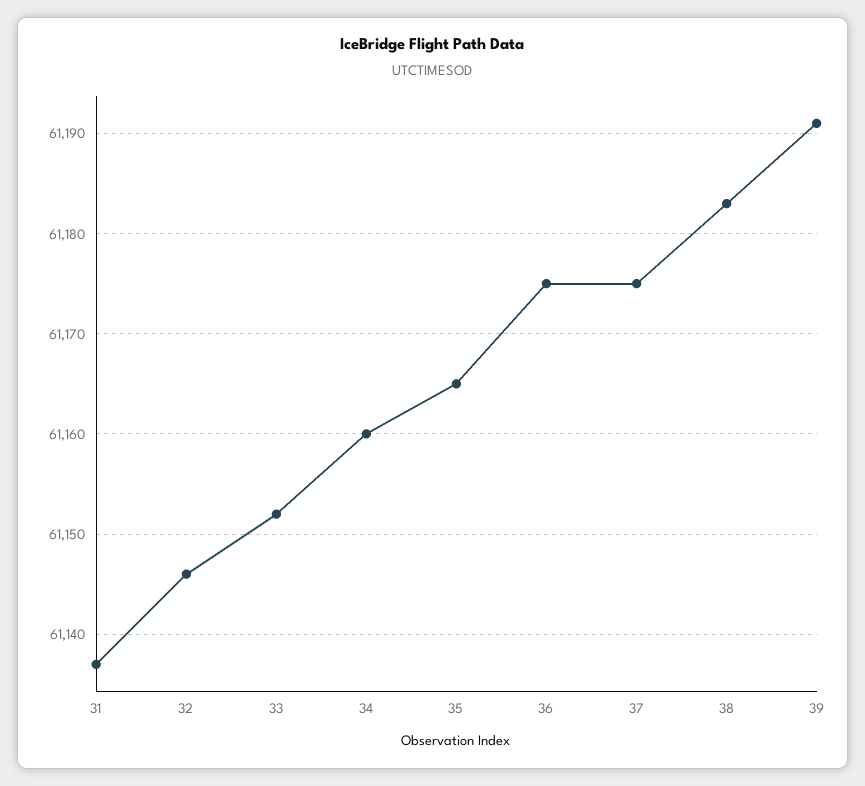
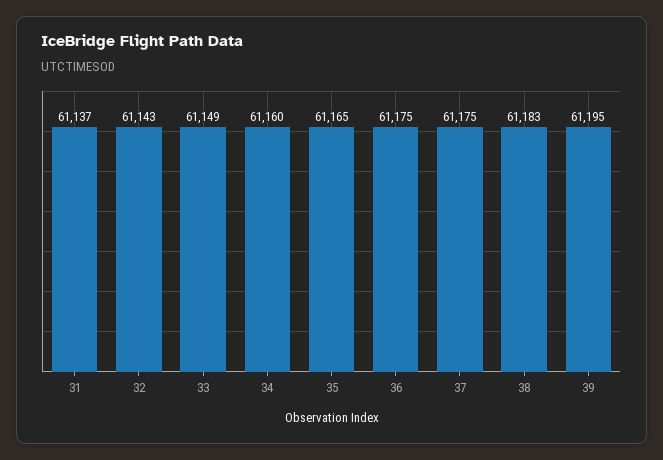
32: 61146 -> 61143
33: 61152 -> 61149
39: 61191 -> 61195

